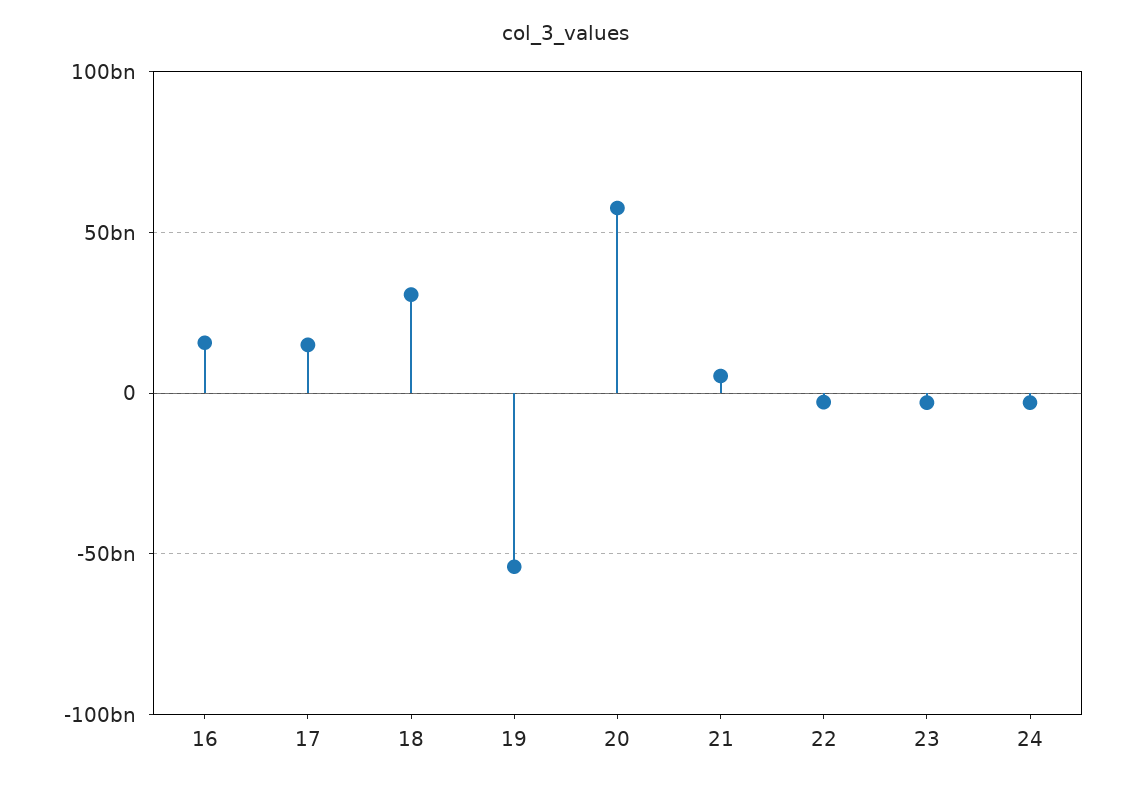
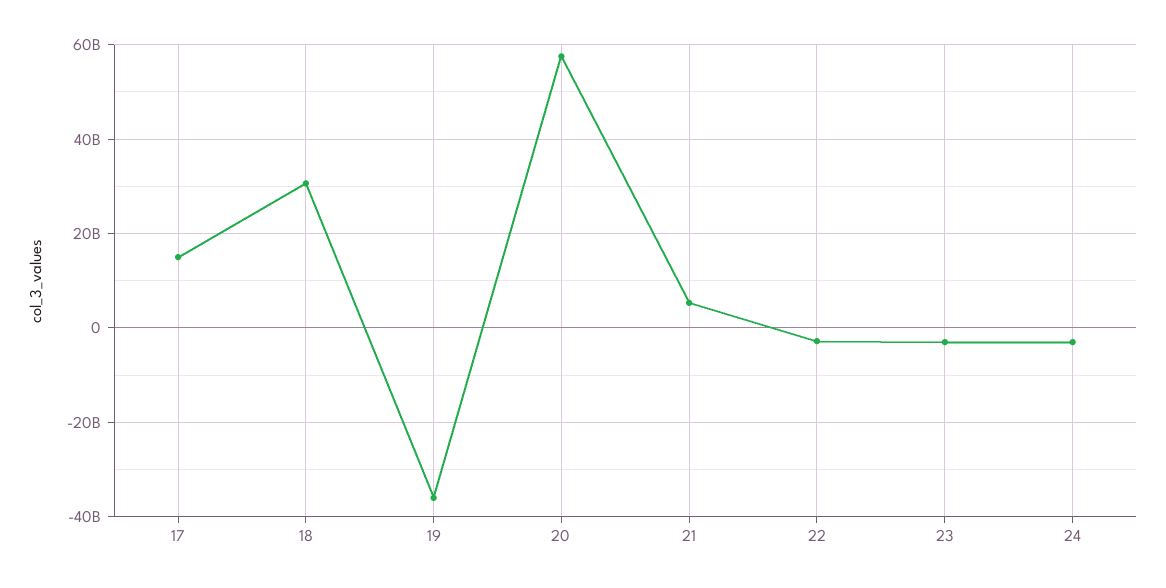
16: 15000000000 -> none
19: -55000000000 -> -36000000000

